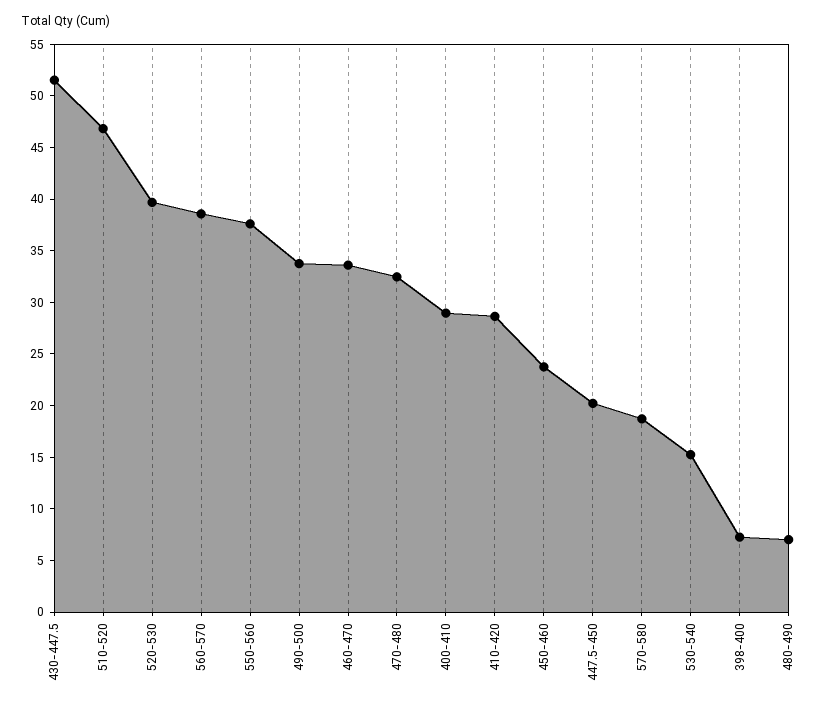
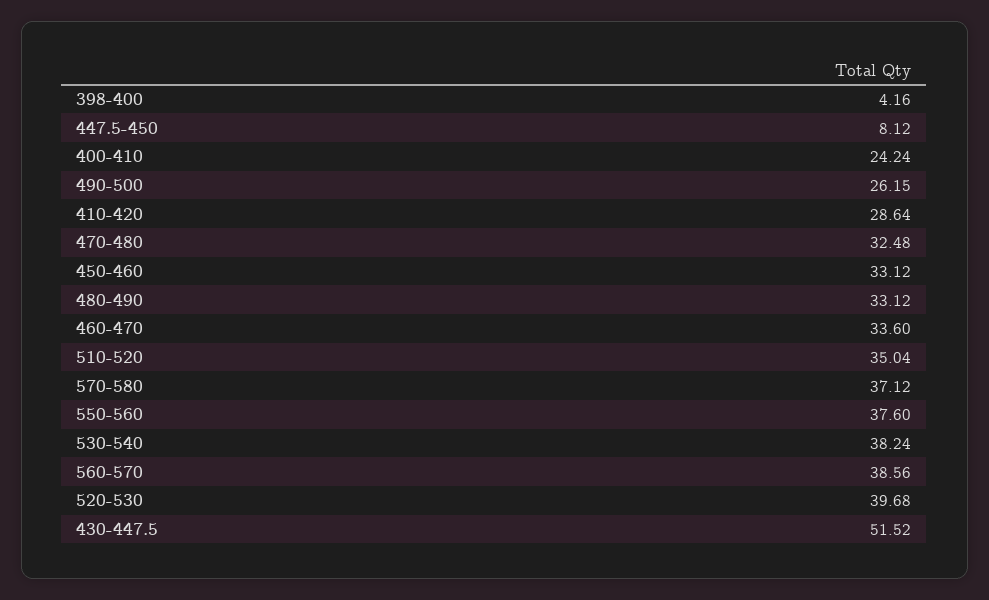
510-520: 47 -> 35.04
490-500: 34 -> 26.15
400-410: 29 -> 24.24
450-460: 24 -> 33.12
447.5-450: 20 -> 8.12
570-580: 19 -> 37.12
530-540: 15 -> 38.24
398-400: 7 -> 4.16
480-490: 7 -> 33.12

